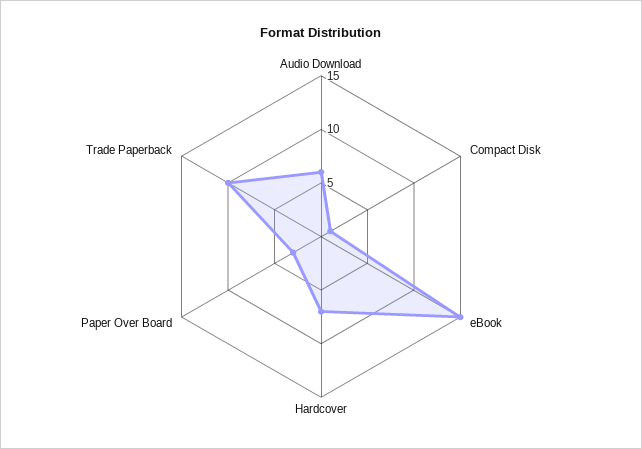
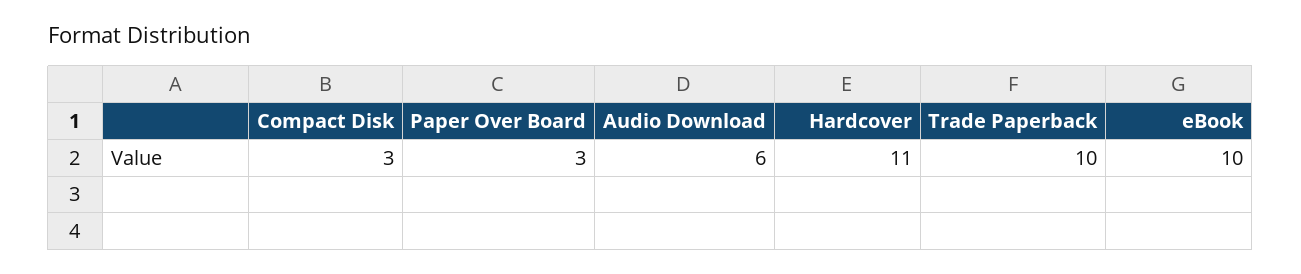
Compact Disk: 1 -> 3
eBook: 15 -> 10
Hardcover: 7 -> 11

